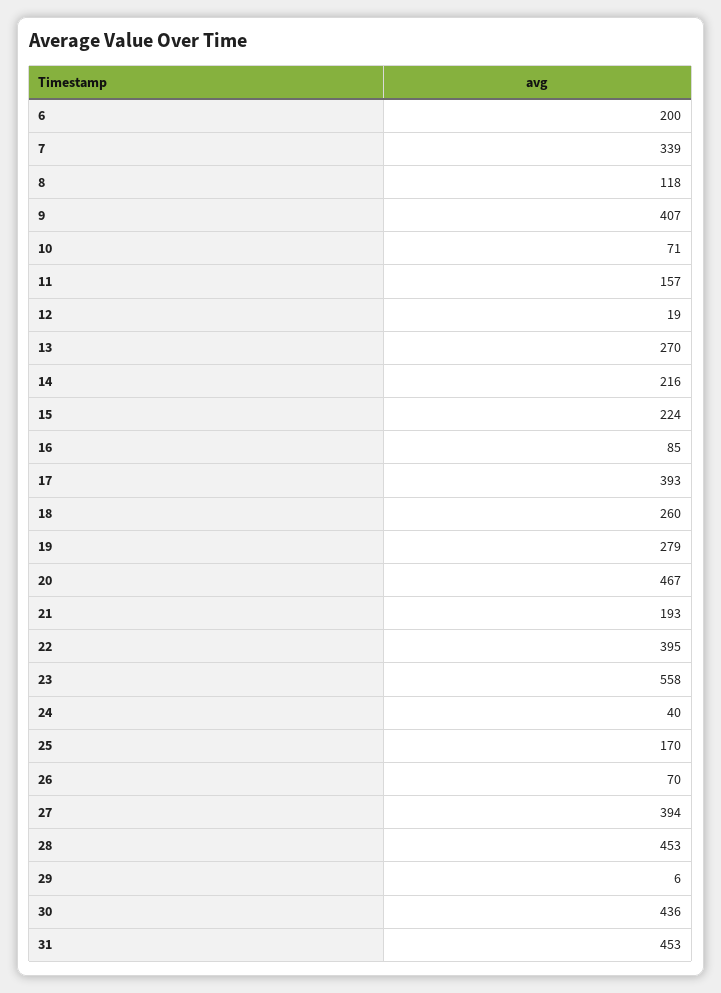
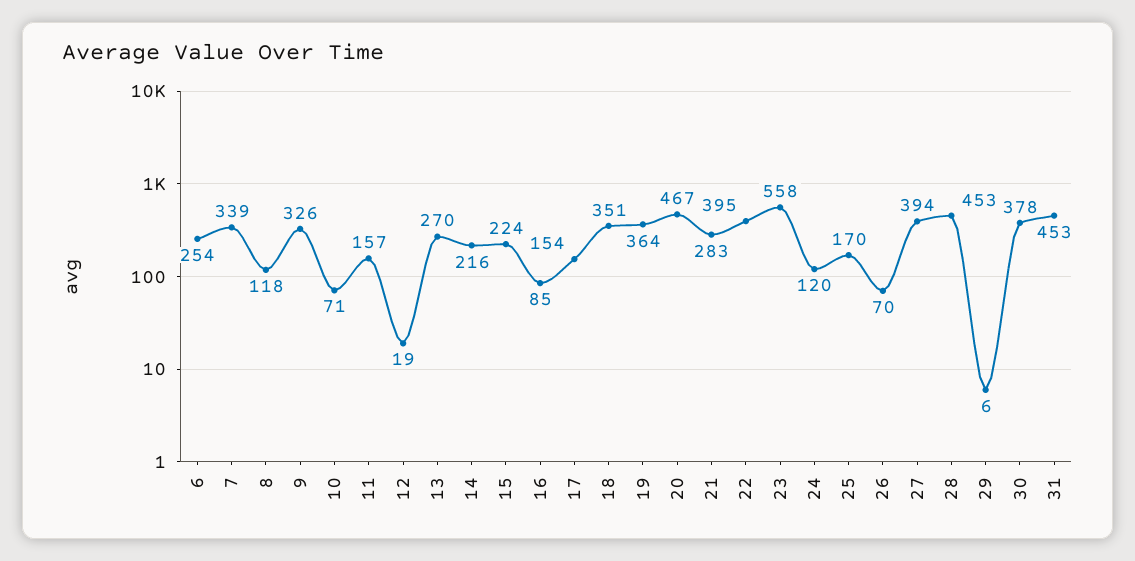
6: 200 -> 254
9: 407 -> 326
17: 393 -> 154
18: 260 -> 351
19: 279 -> 364
21: 193 -> 283
24: 40 -> 120
30: 436 -> 378

